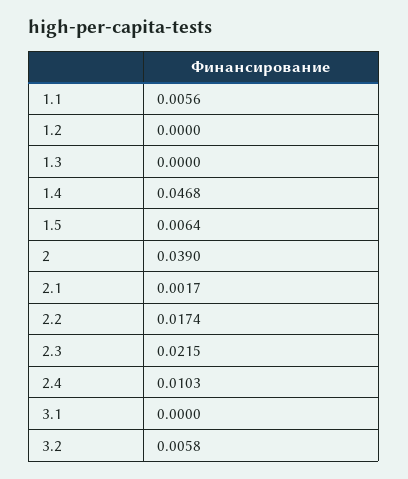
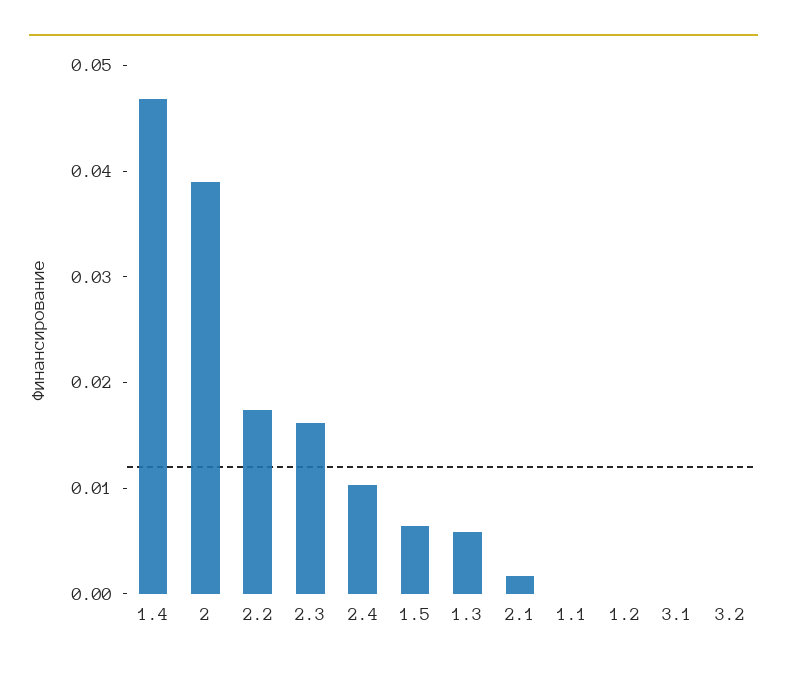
1.1: 0.0056 -> 0
1.3: 0 -> 0.006
2.3: 0.0215 -> 0.016
3.2: 0.0058 -> 0

